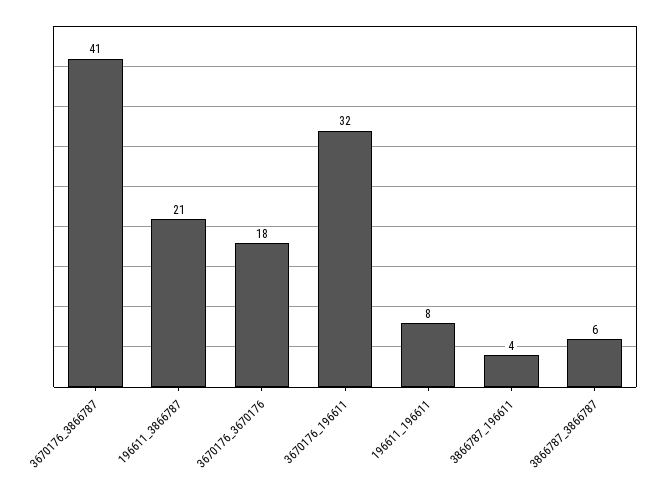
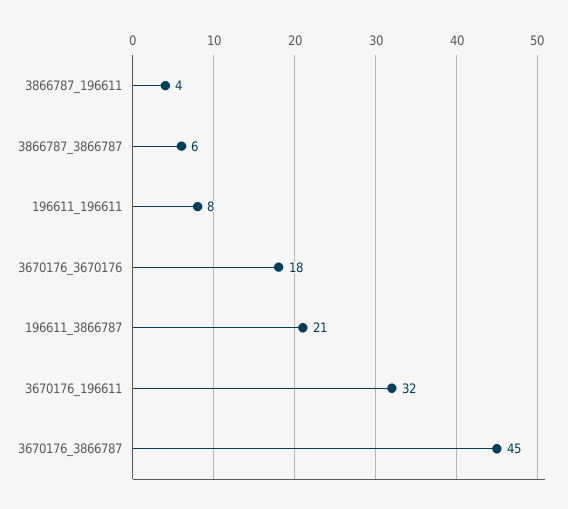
3670176_3866787: 41 -> 45

